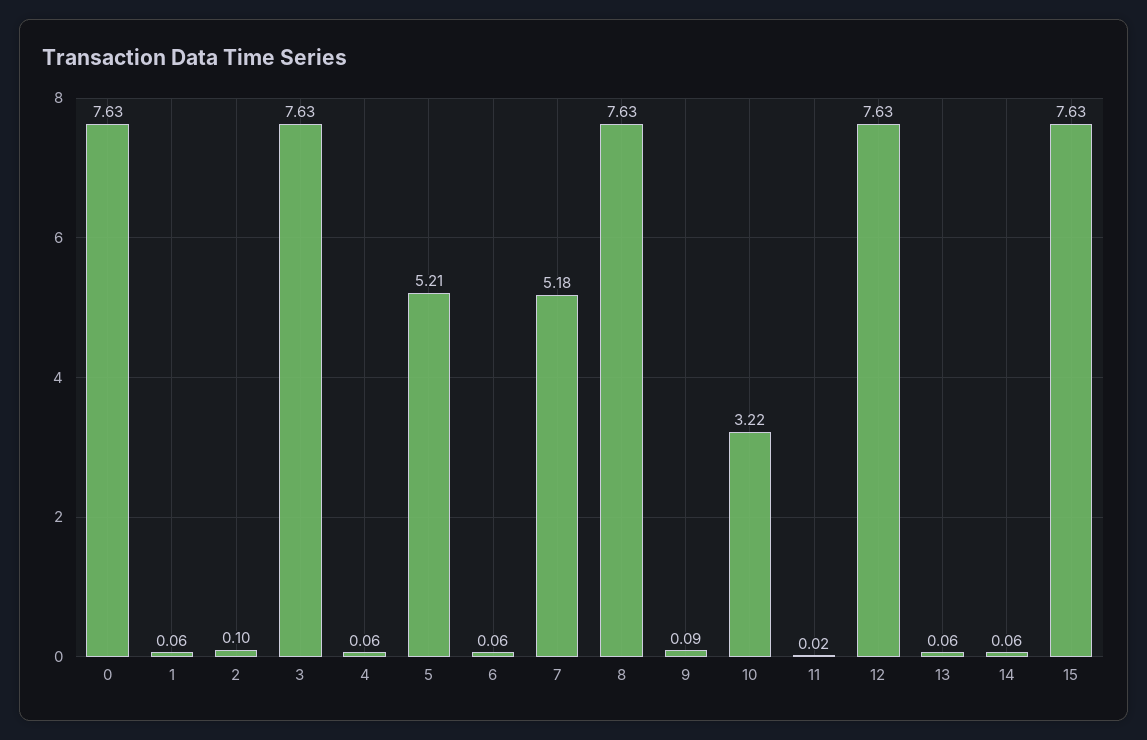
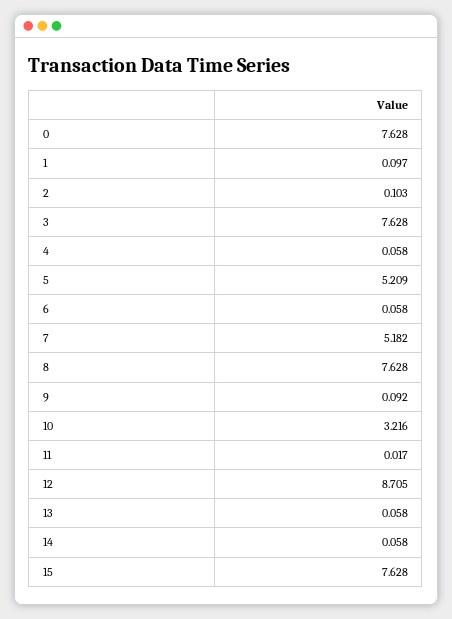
1: 0.06 -> 0.097
12: 7.63 -> 8.705

